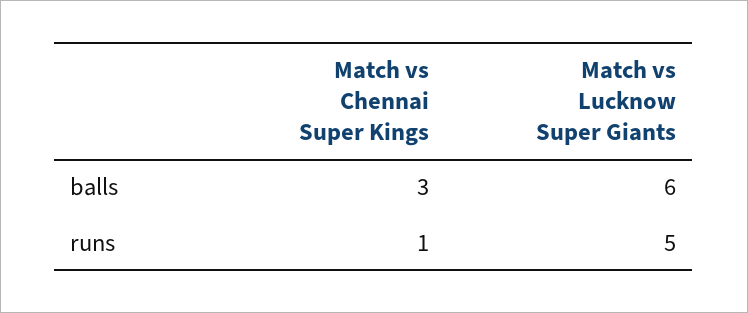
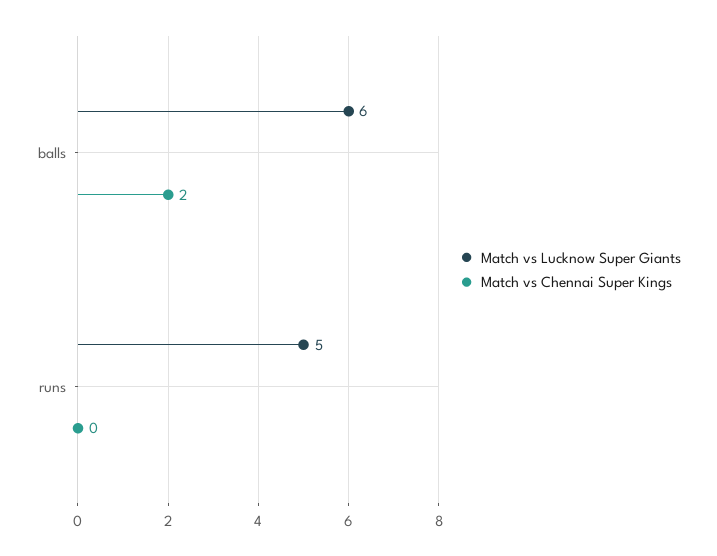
Match vs Chennai Super Kings, balls: 3 -> 2
Match vs Chennai Super Kings, runs: 1 -> 0

